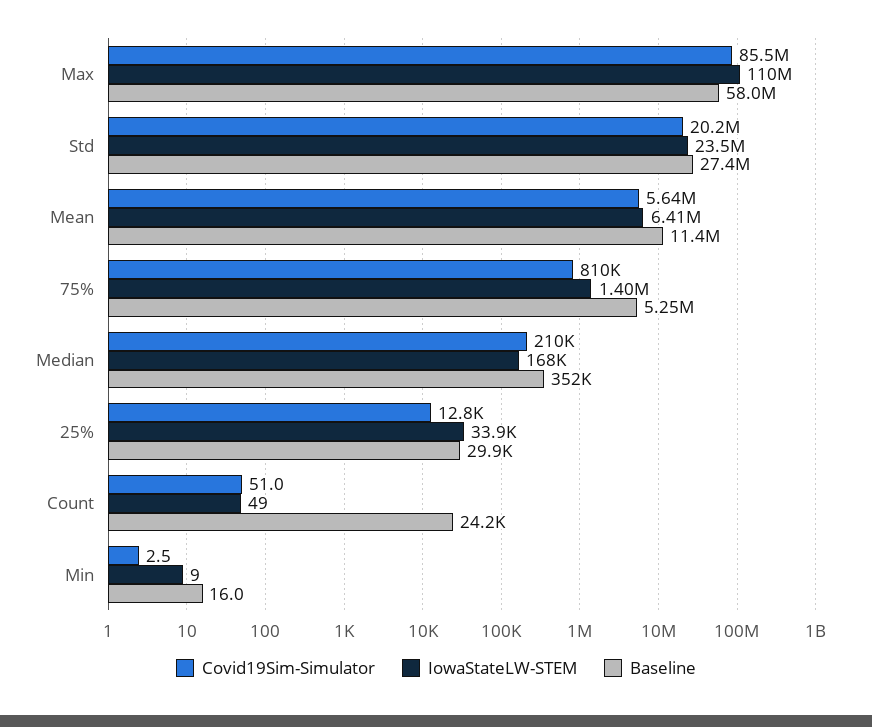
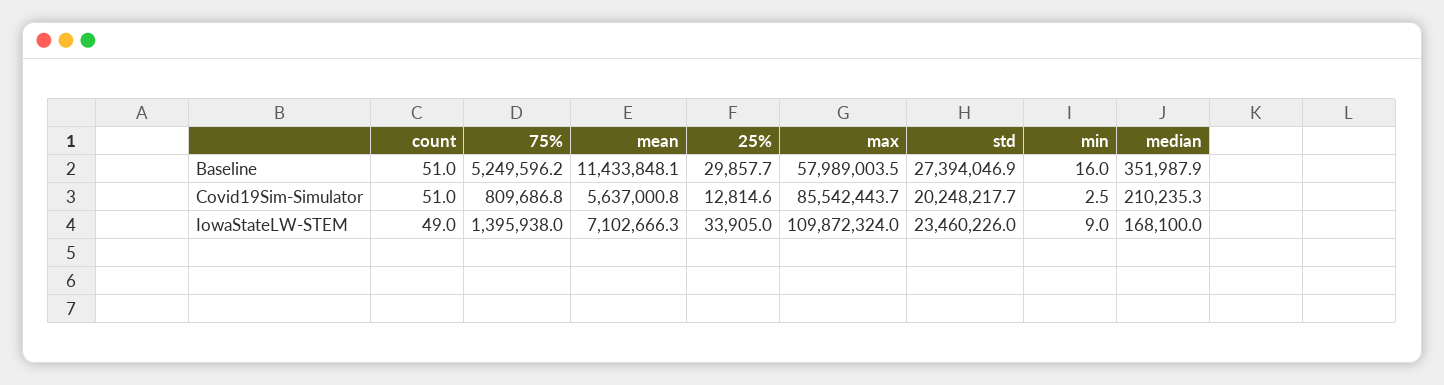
IowaStateLW-STEM, Mean: 6410000 -> 7102666.3
Baseline, Count: 24200 -> 51

